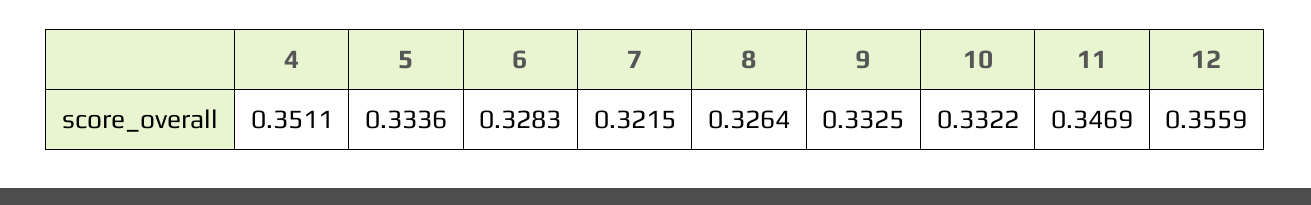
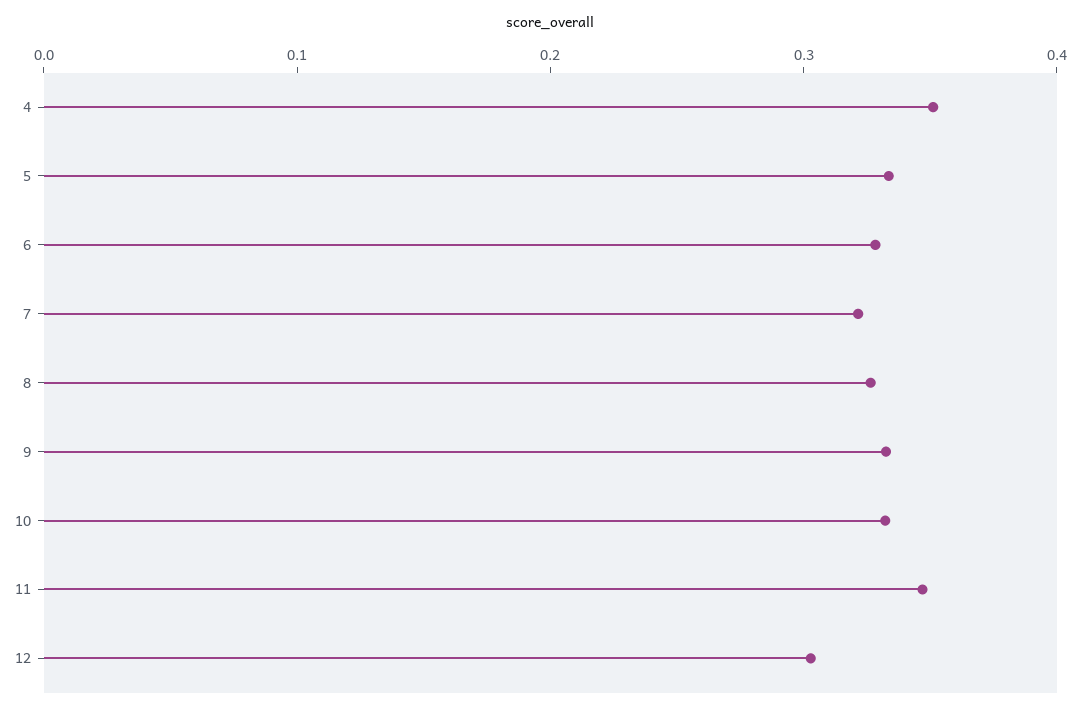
12: 0.3559 -> 0.3

